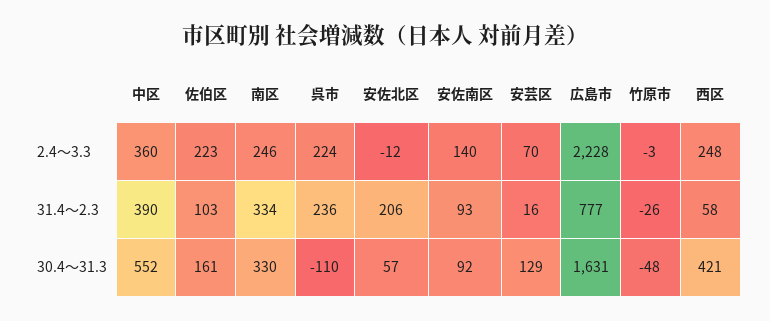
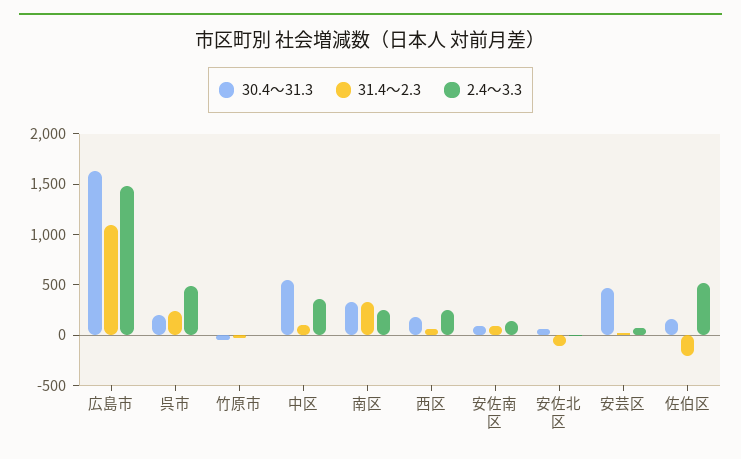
2.4～3.3, 佐伯区: 223 -> 500
2.4～3.3, 呉市: 224 -> 500
2.4～3.3, 広島市: 2228 -> 1500
31.4～2.3, 中区: 390 -> 100
31.4～2.3, 佐伯区: 103 -> -200
31.4～2.3, 安佐北区: 206 -> -100
31.4～2.3, 広島市: 777 -> 1100
30.4～31.3, 呉市: -110 -> 200
30.4～31.3, 安芸区: 129 -> 500
30.4～31.3, 西区: 421 -> 200

